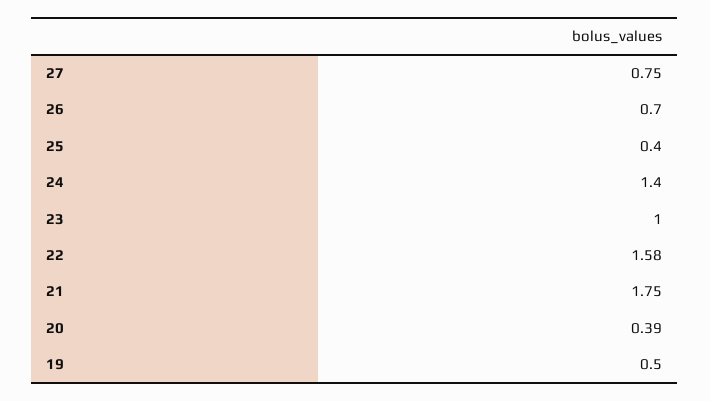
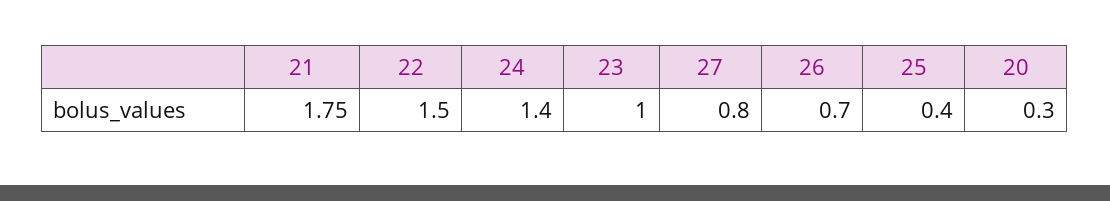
27: 0.75 -> 0.8
22: 1.58 -> 1.5
20: 0.39 -> 0.3
19: 0.5 -> none

